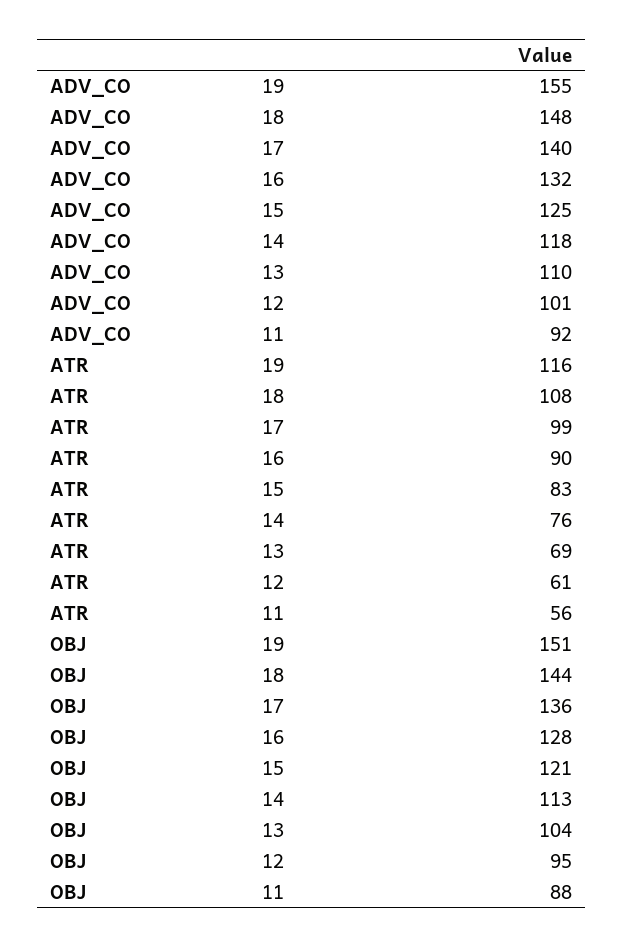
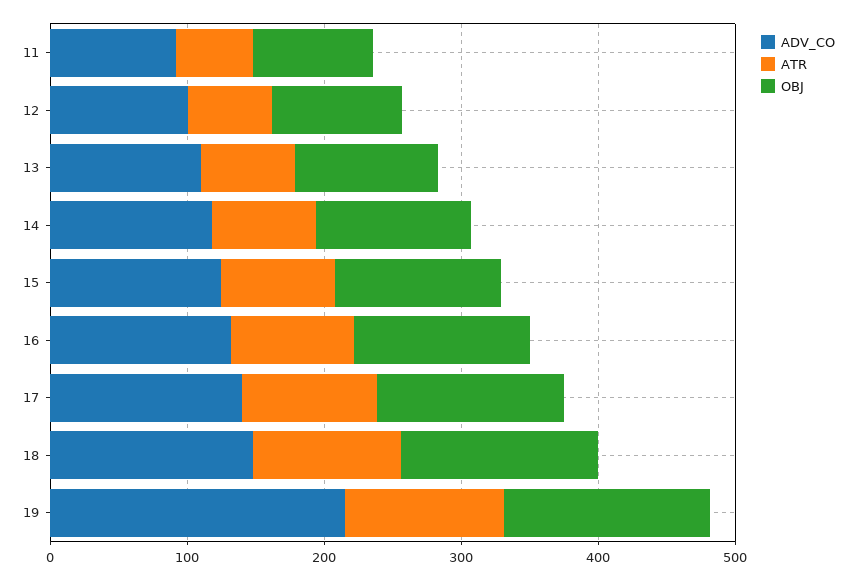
ADV_CO, 19: 155 -> 220

